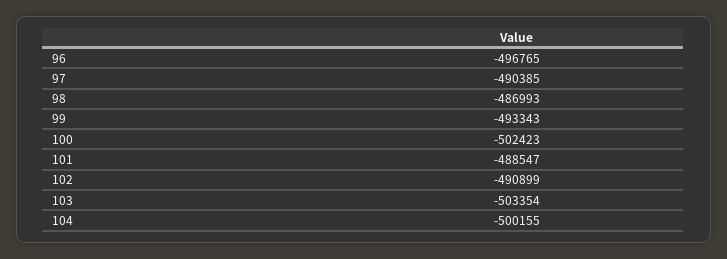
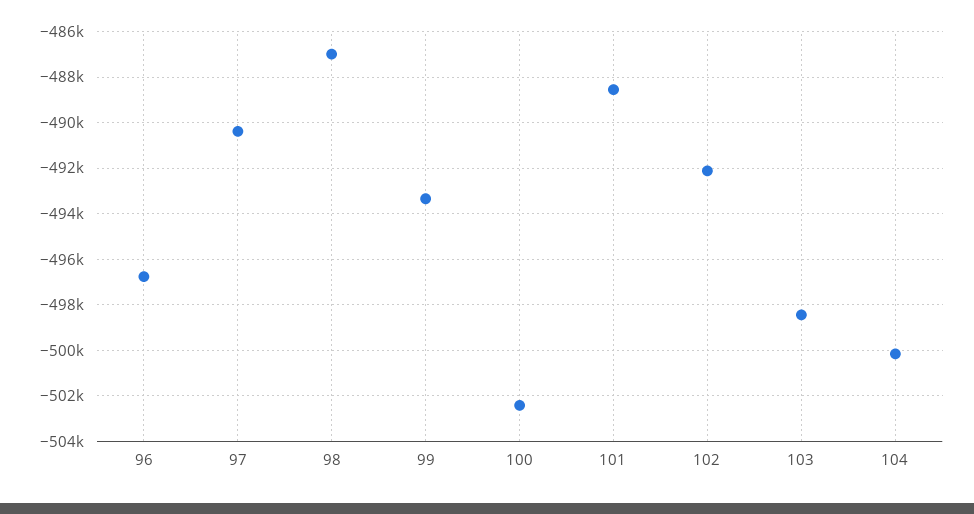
102: -490899 -> -492000
103: -503354 -> -498500

